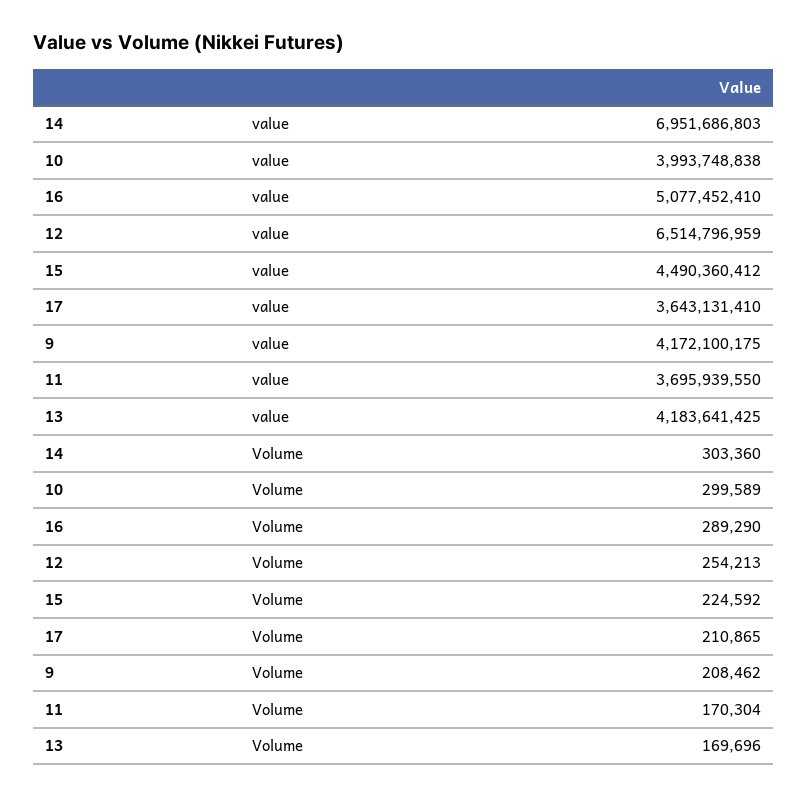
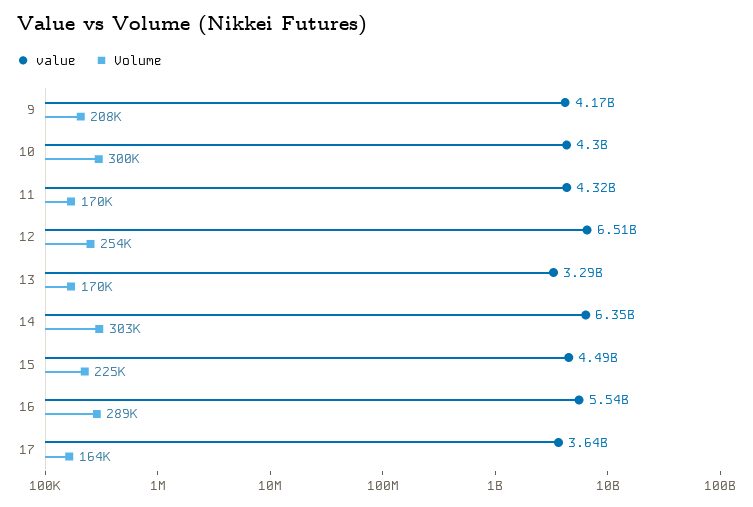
value, 14: 6951686803 -> 6350000000
value, 10: 3993748838 -> 4300000000
value, 16: 5077452410 -> 5540000000
value, 11: 3695939550 -> 4320000000
value, 13: 4183641425 -> 3290000000
Volume, 17: 210865 -> 164000

